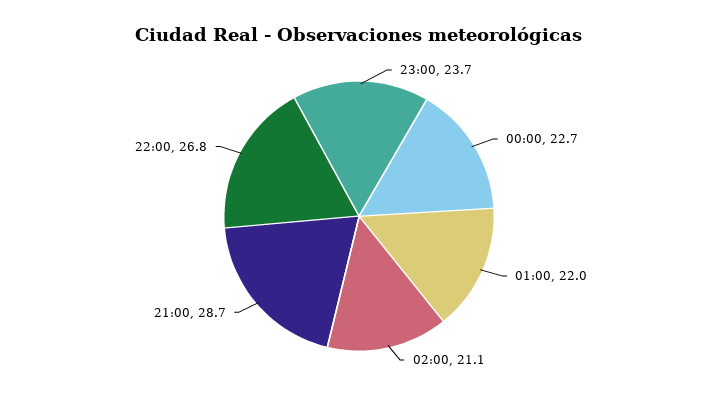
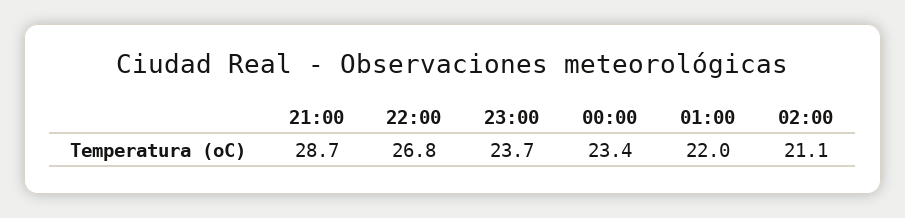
00:00: 22.7 -> 23.4

